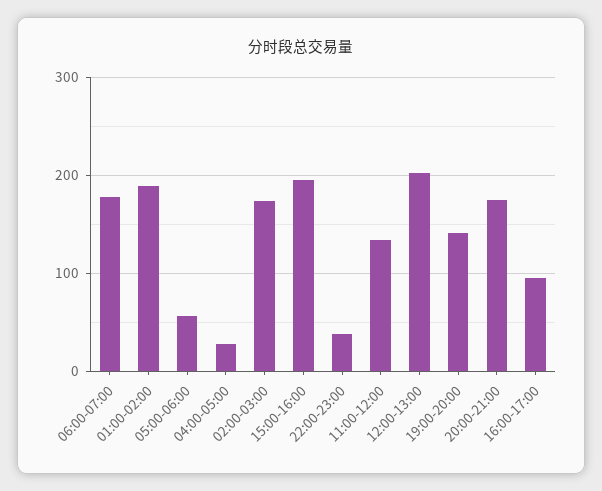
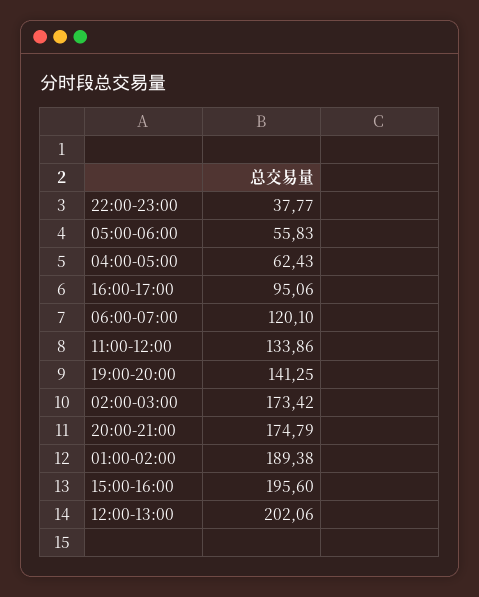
06:00-07:00: 180 -> 120.1
04:00-05:00: 30 -> 62.43

